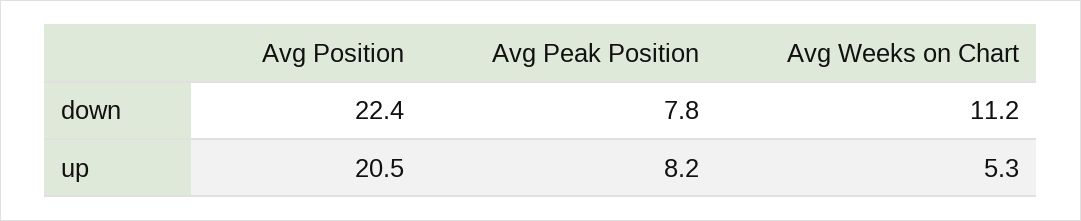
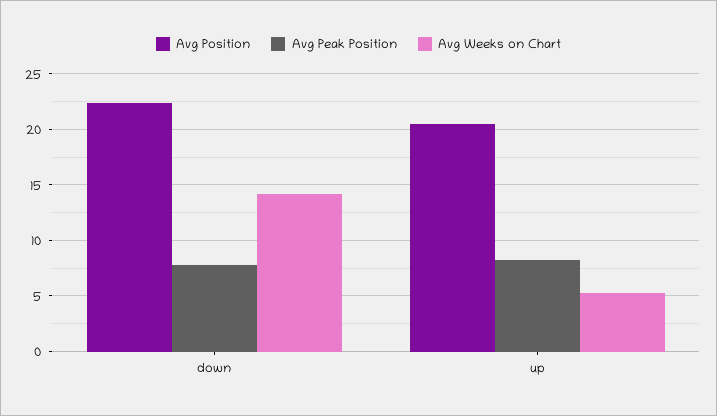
Avg Weeks on Chart, down: 11.2 -> 14

